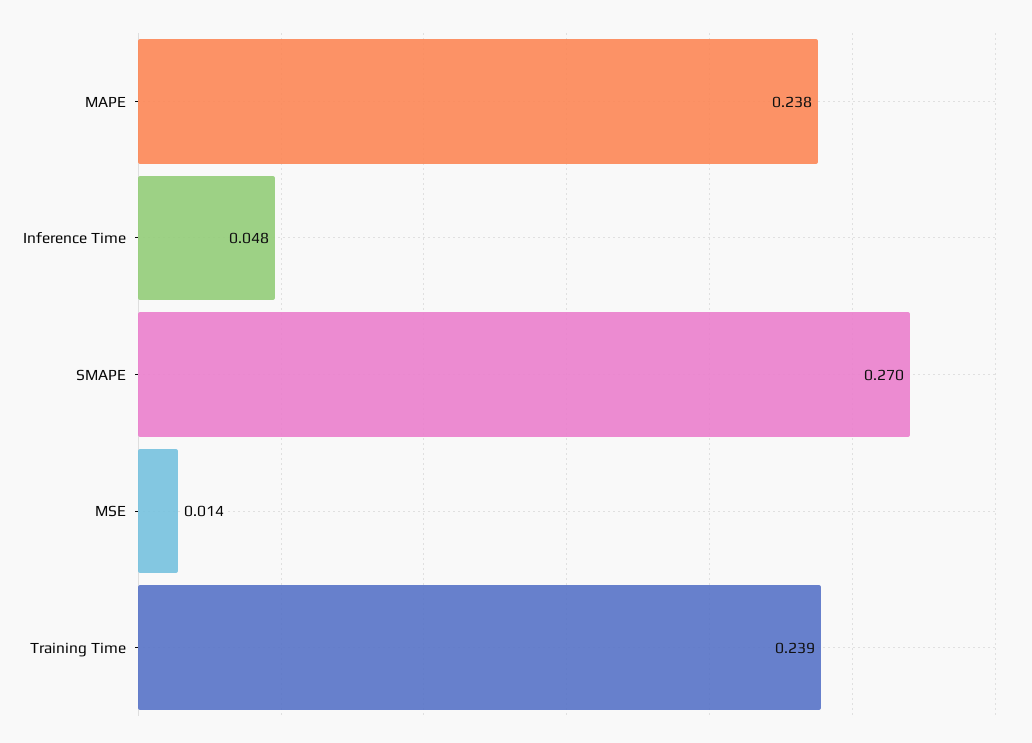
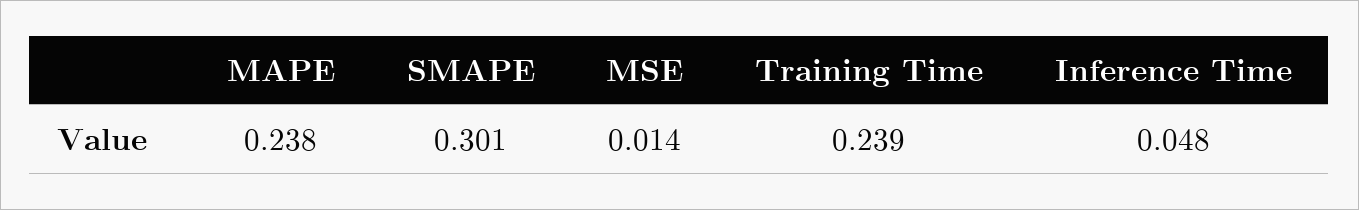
SMAPE: 0.27 -> 0.301

